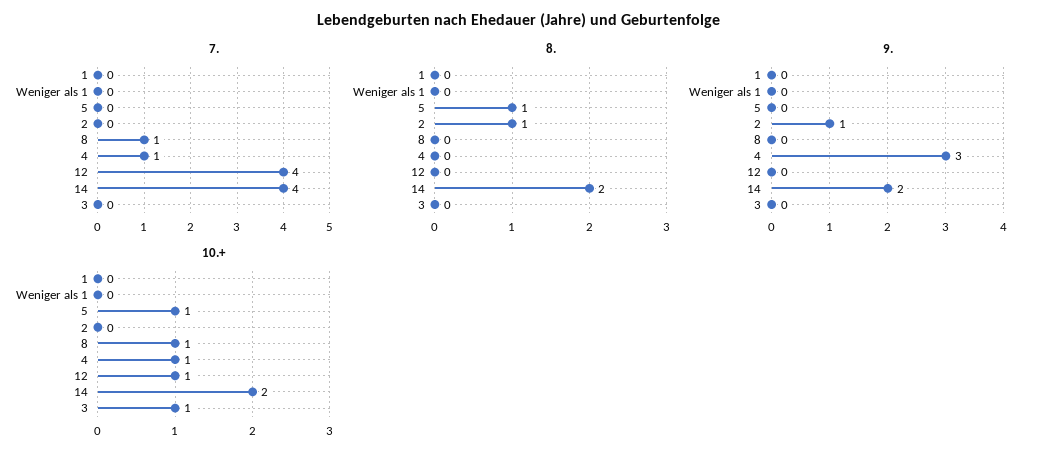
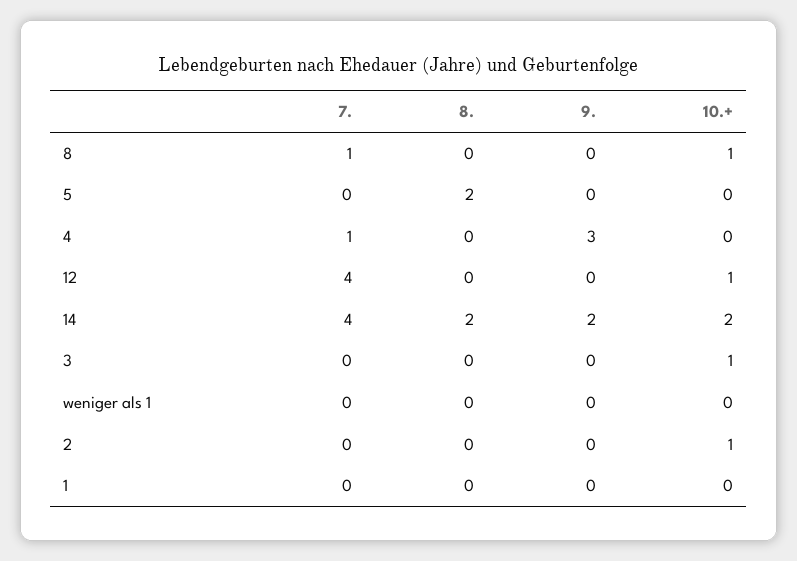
8., 5: 1 -> 2
8., 2: 1 -> 0
9., 2: 1 -> 0
10.+, 5: 1 -> 0
10.+, 2: 0 -> 1
10.+, 4: 1 -> 0

